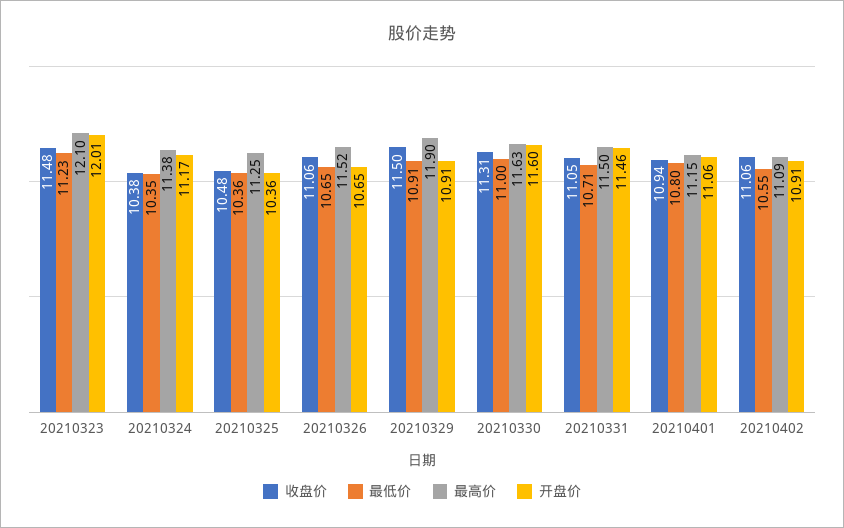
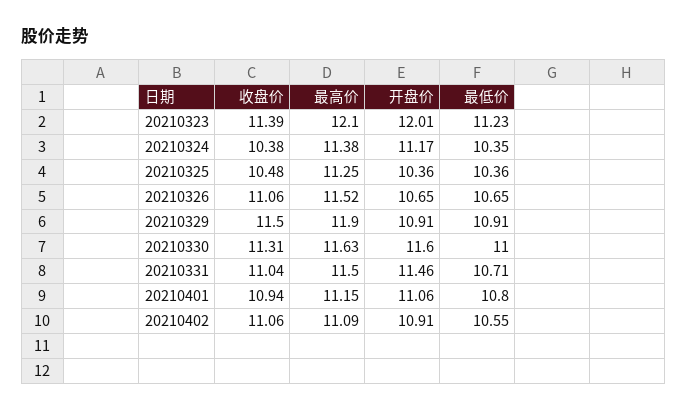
收盘价, 20210323: 11.48 -> 11.39
收盘价, 20210331: 11.05 -> 11.04

